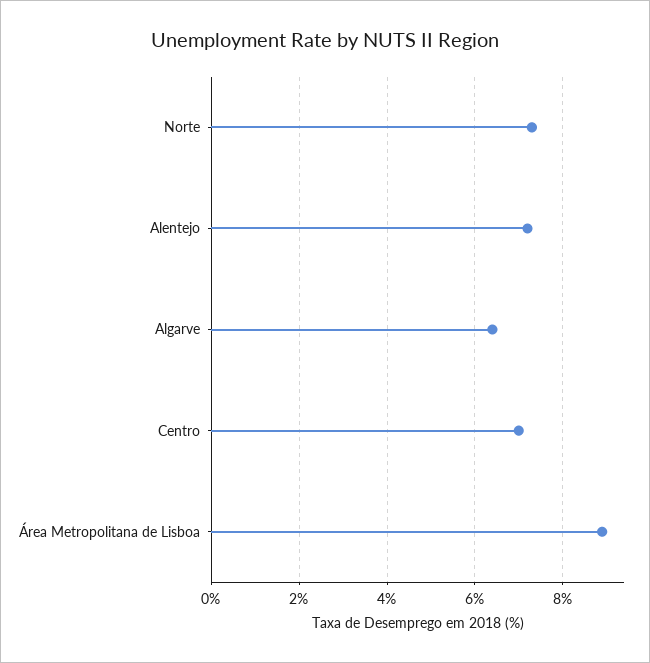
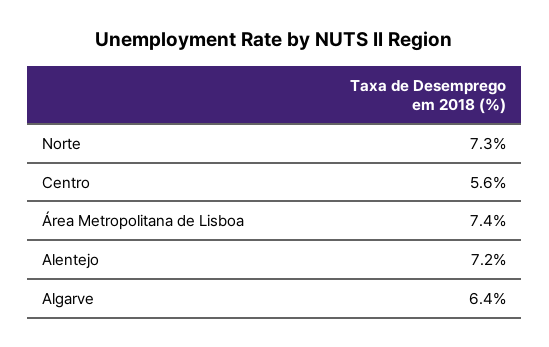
Centro: 7 -> 5.6
Área Metropolitana de Lisboa: 9 -> 7.4

